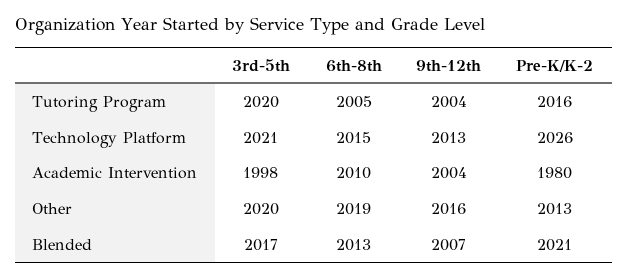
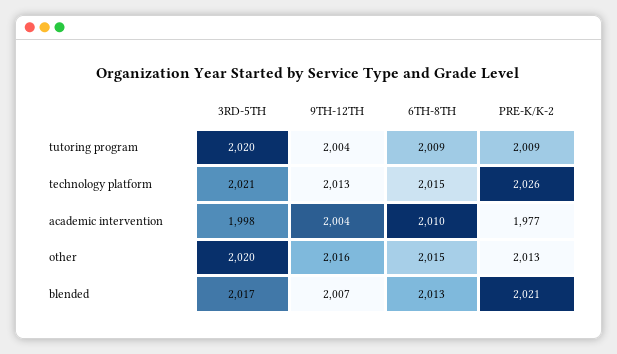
6th-8th, Tutoring Program: 2005 -> 2009
Pre-K/K-2, Tutoring Program: 2016 -> 2009
Pre-K/K-2, Academic Intervention: 1980 -> 1977
6th-8th, Other: 2019 -> 2015

